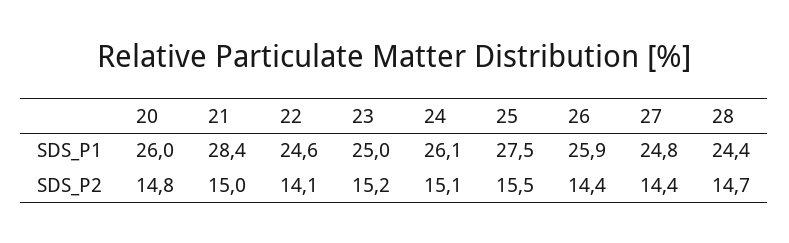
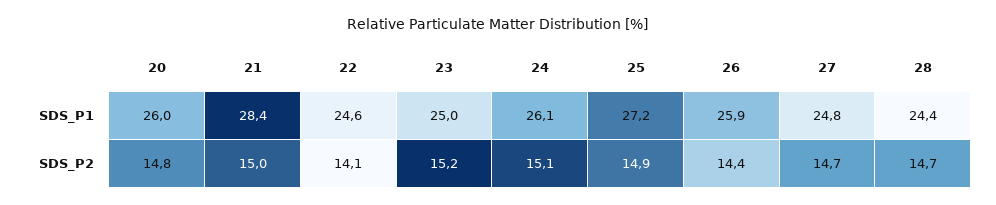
25, SDS_P1: 27.5 -> 27.2
25, SDS_P2: 15.5 -> 14.9
27, SDS_P2: 14.4 -> 14.7

